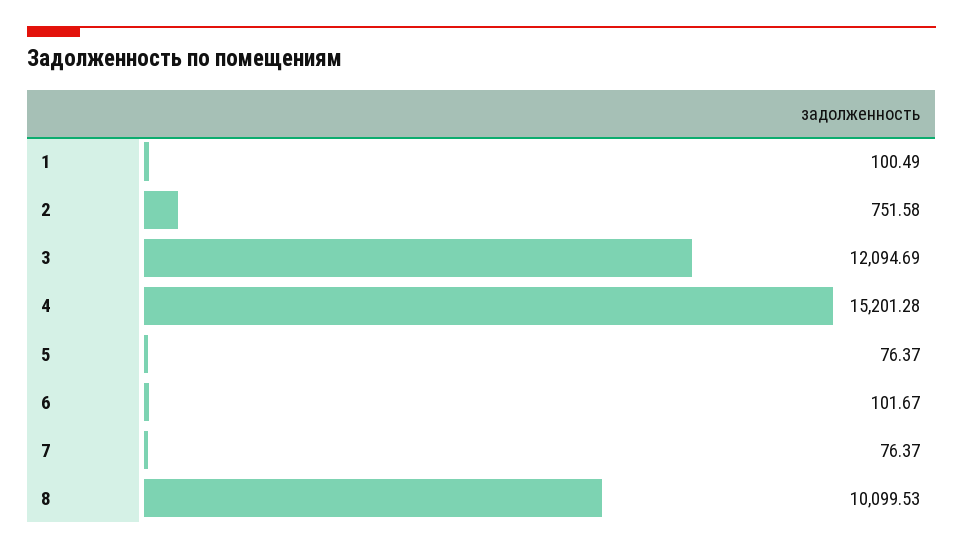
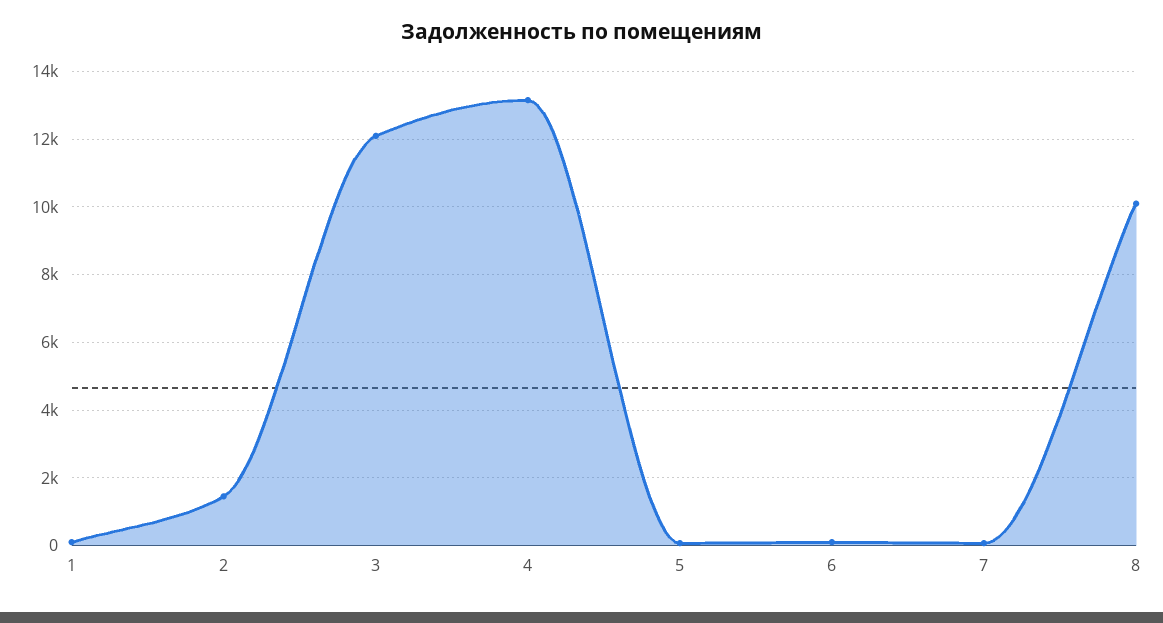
2: 751.58 -> 1400
4: 15201.28 -> 13200

